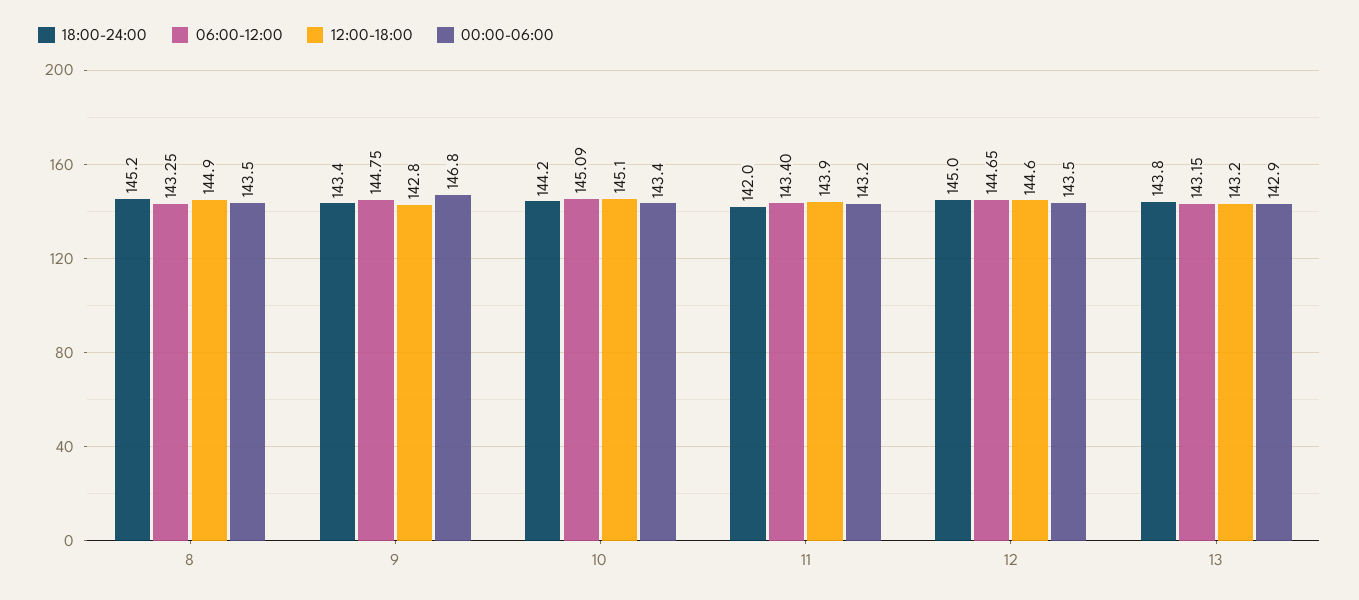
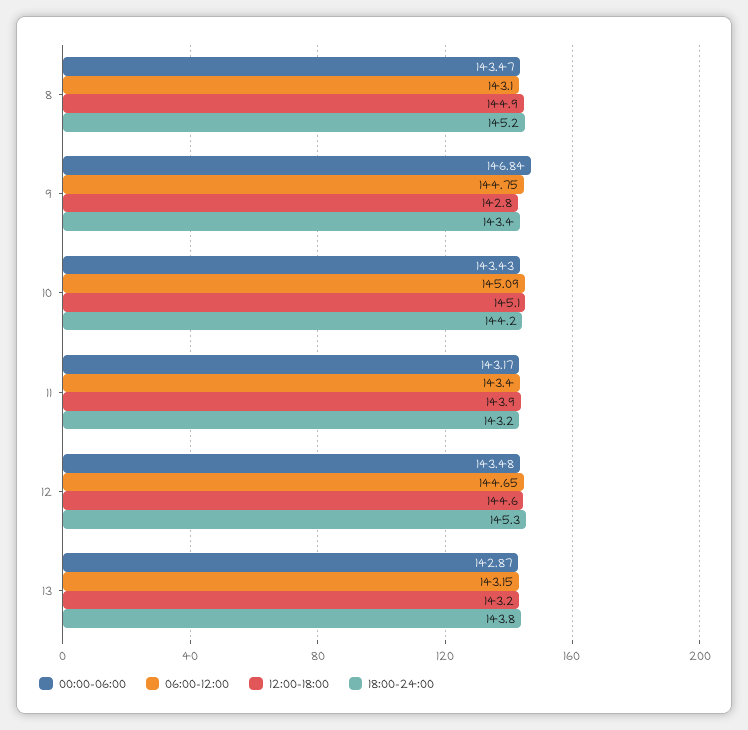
06:00-12:00, 8: 143.25 -> 143.1
18:00-24:00, 11: 142 -> 143.2
18:00-24:00, 12: 145 -> 145.3

